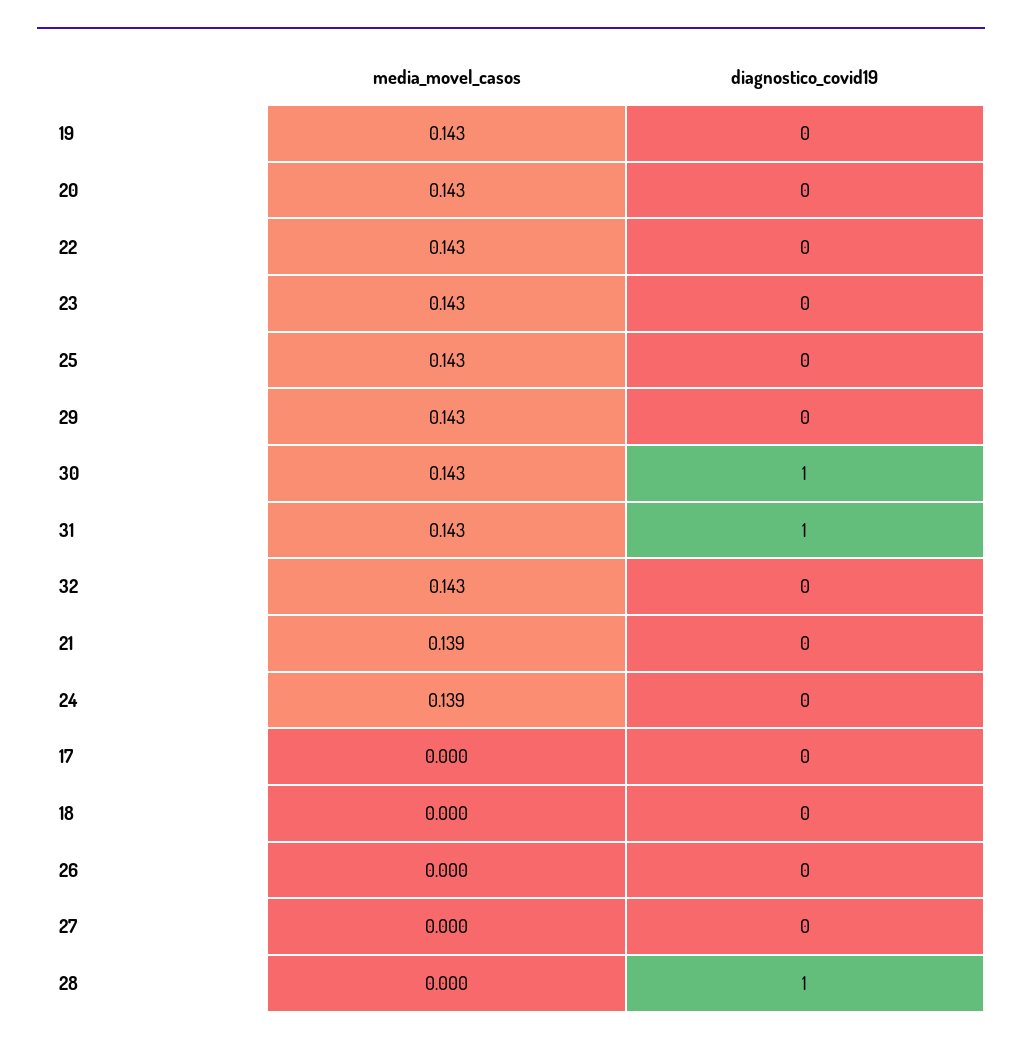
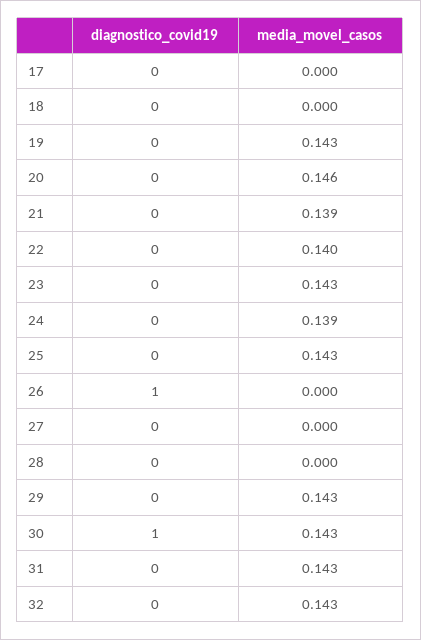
media_movel_casos, 20: 0.143 -> 0.146
media_movel_casos, 22: 0.143 -> 0.14
diagnostico_covid19, 31: 1 -> 0
diagnostico_covid19, 26: 0 -> 1
diagnostico_covid19, 28: 1 -> 0

